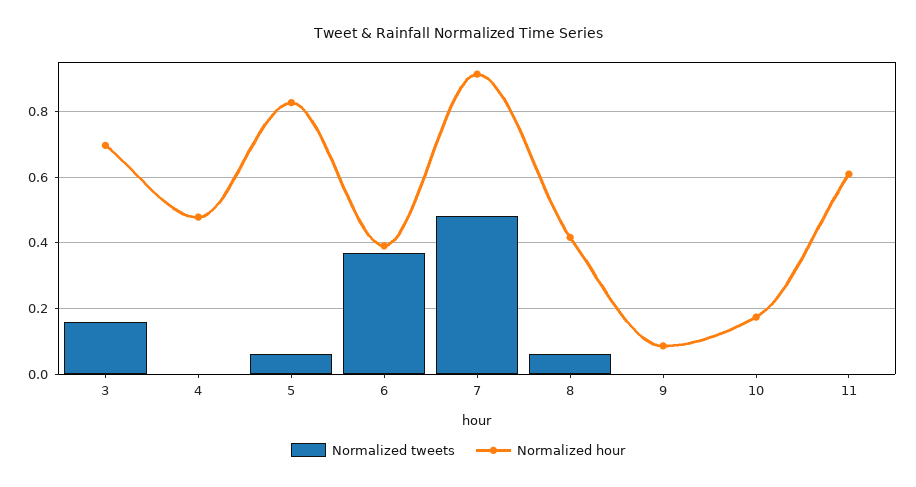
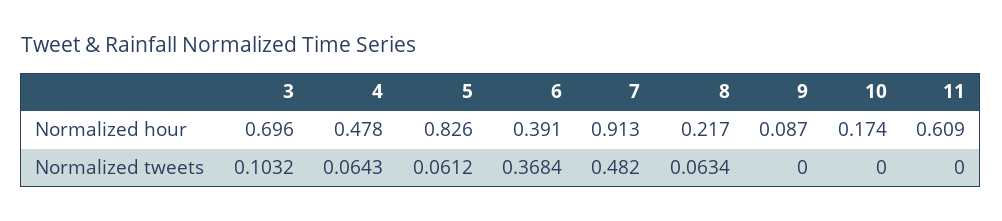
Normalized tweets, 3: 0.16 -> 0.1032
Normalized tweets, 4: 0 -> 0.0643
Normalized hour, 8: 0.42 -> 0.217

